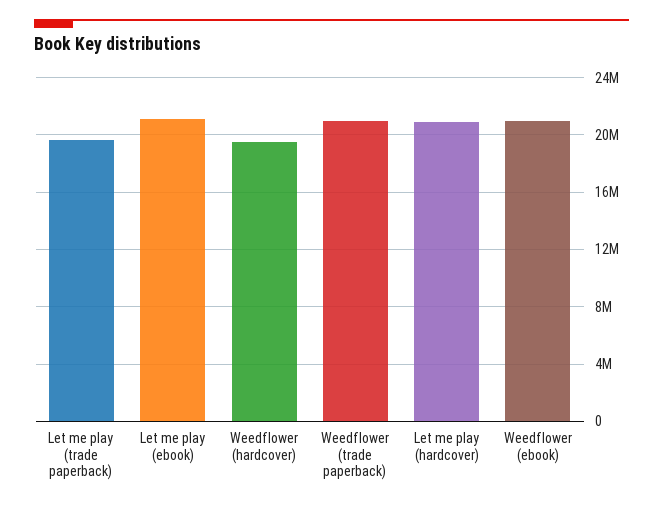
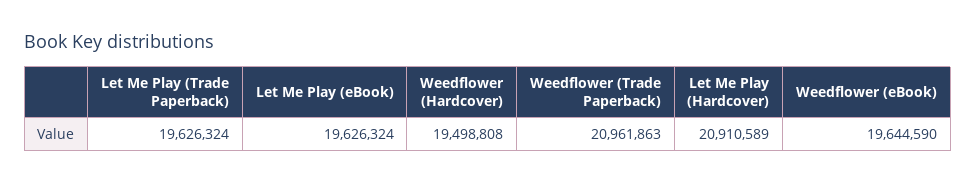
Let me play (ebook): 21000000 -> 19626324
Weedflower (ebook): 21000000 -> 19644590

